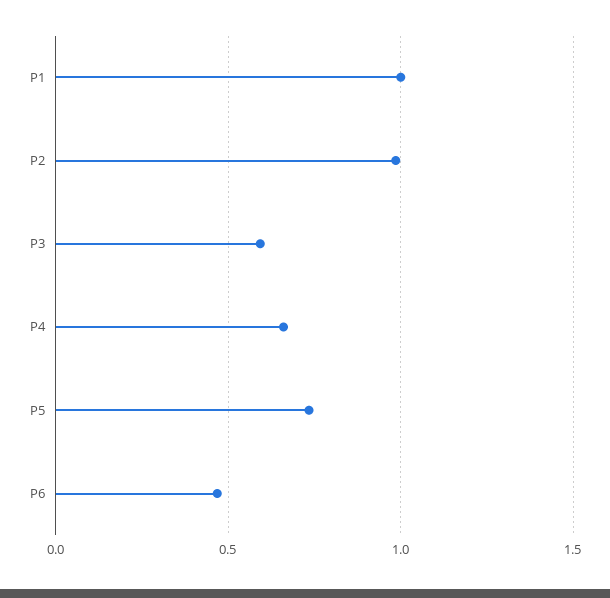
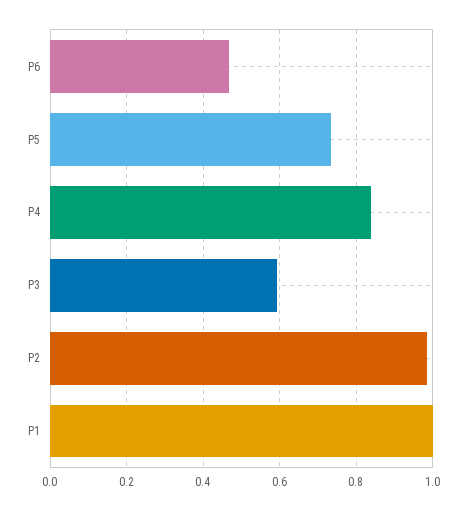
P4: 0.65 -> 0.84

